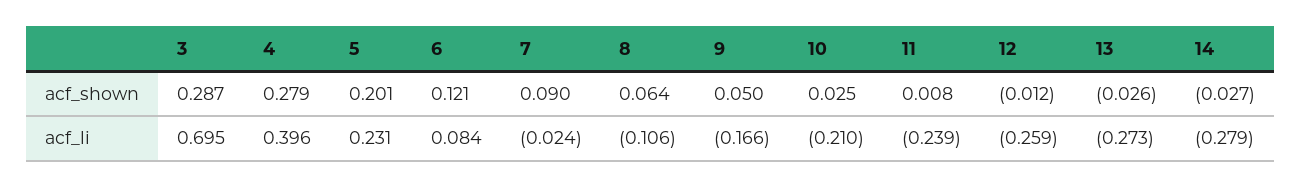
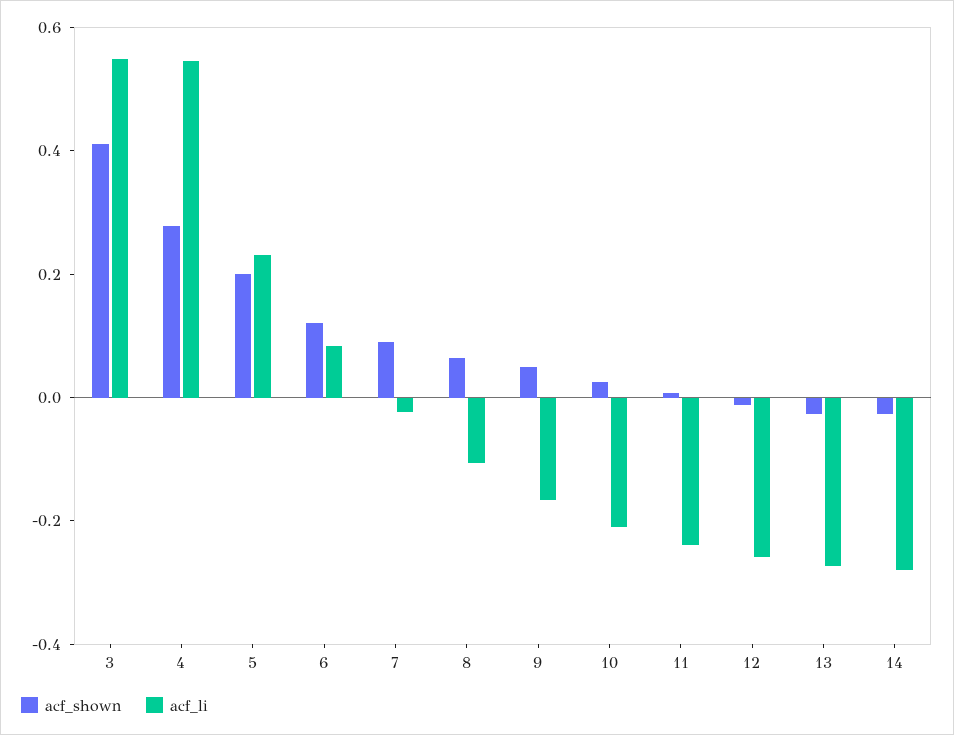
acf_shown, 3: 0.287 -> 0.4
acf_li, 3: 0.695 -> 0.55
acf_li, 4: 0.396 -> 0.55

